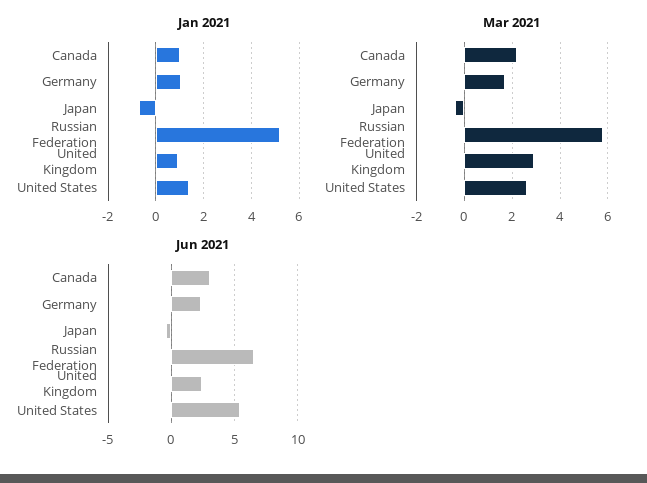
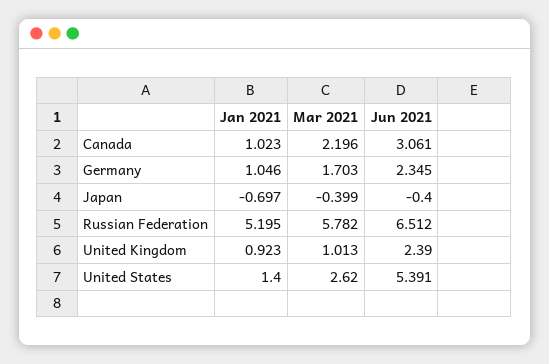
Mar 2021, United Kingdom: 3 -> 1.013

